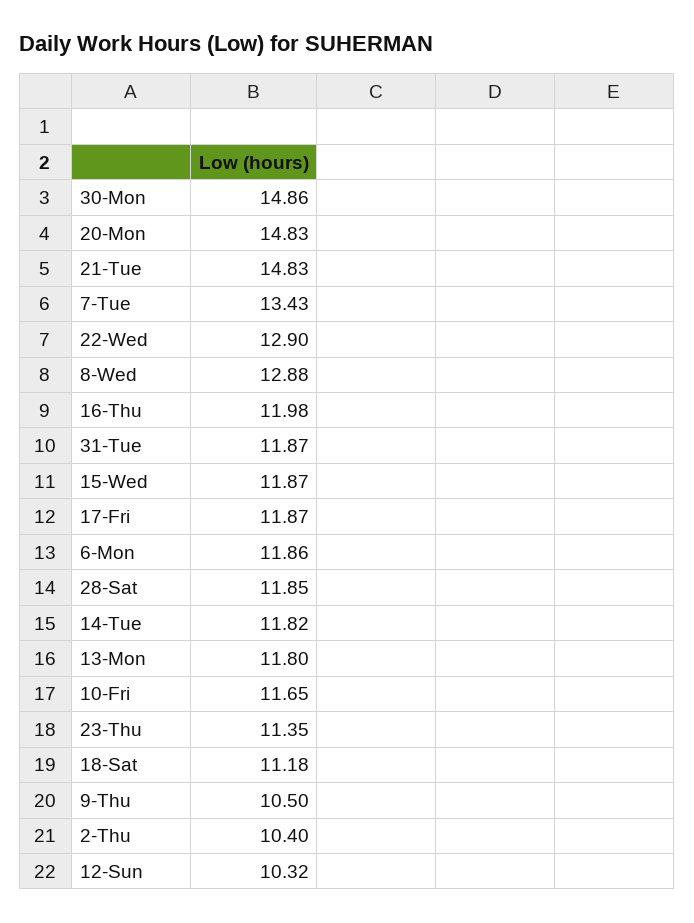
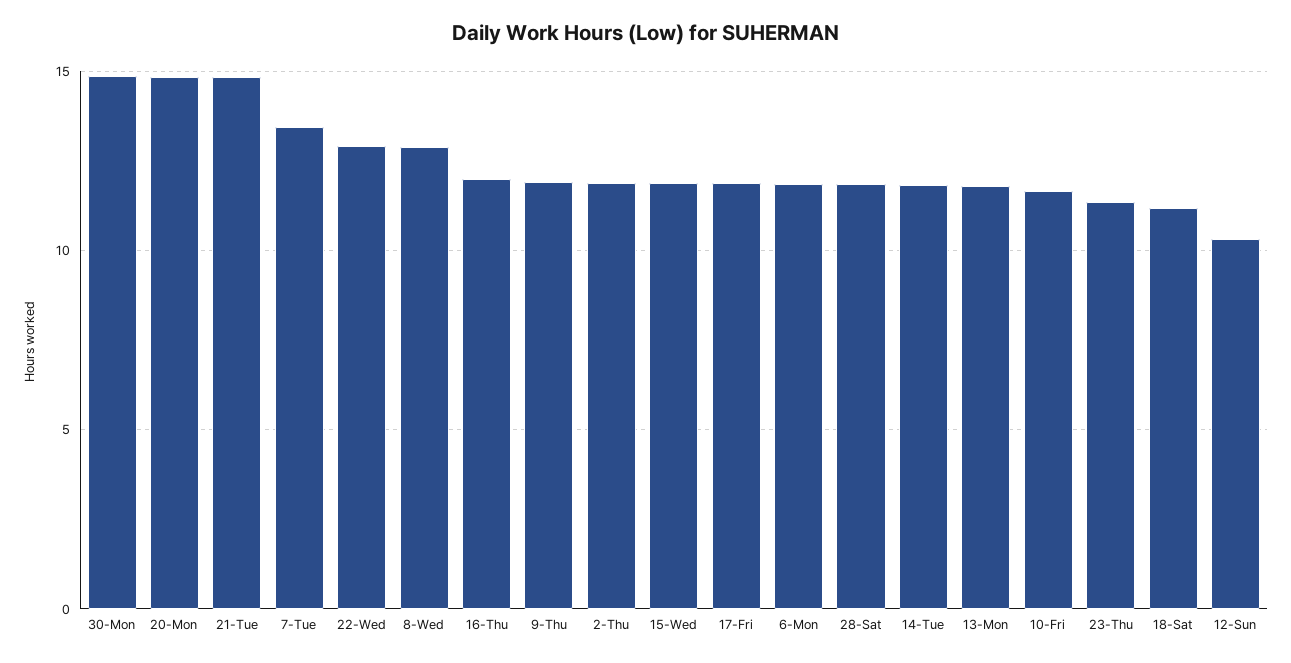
31-Tue: 11.87 -> none
9-Thu: 10.5 -> 12
2-Thu: 10.4 -> 12

